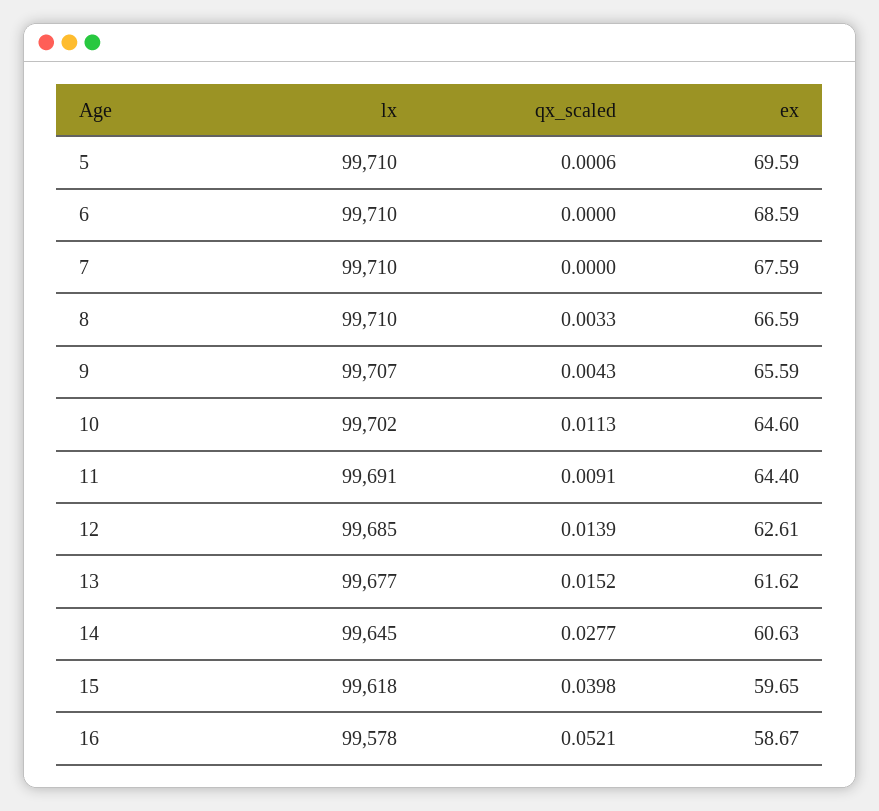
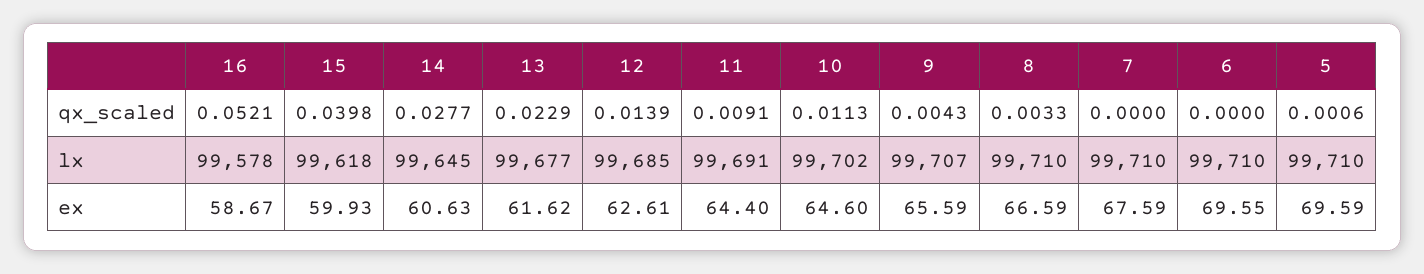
ex, 6: 68.59 -> 69.55
qx_scaled, 13: 0.0152 -> 0.0229
ex, 15: 59.65 -> 59.93

